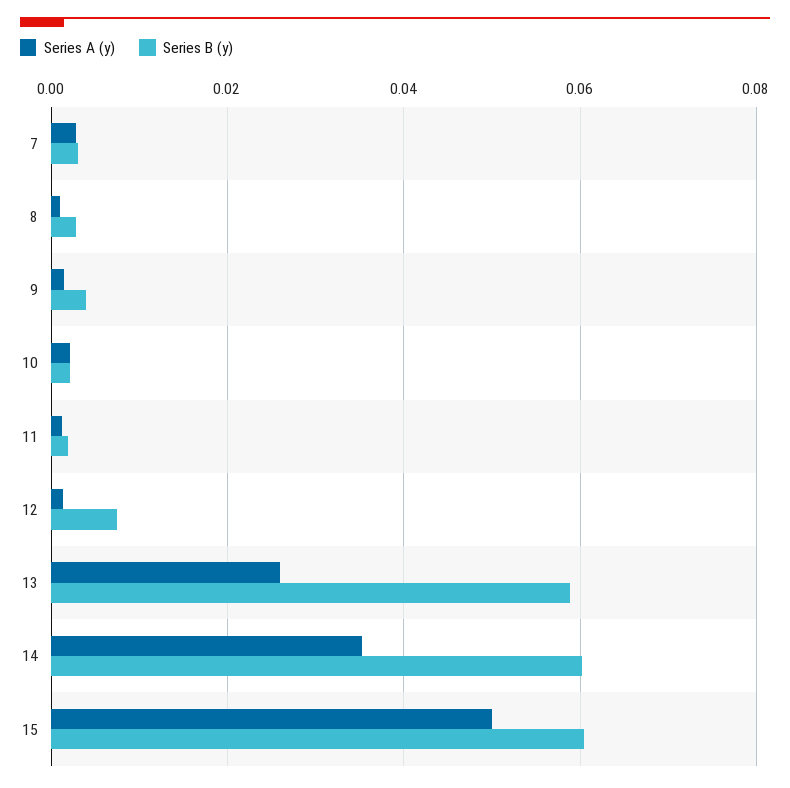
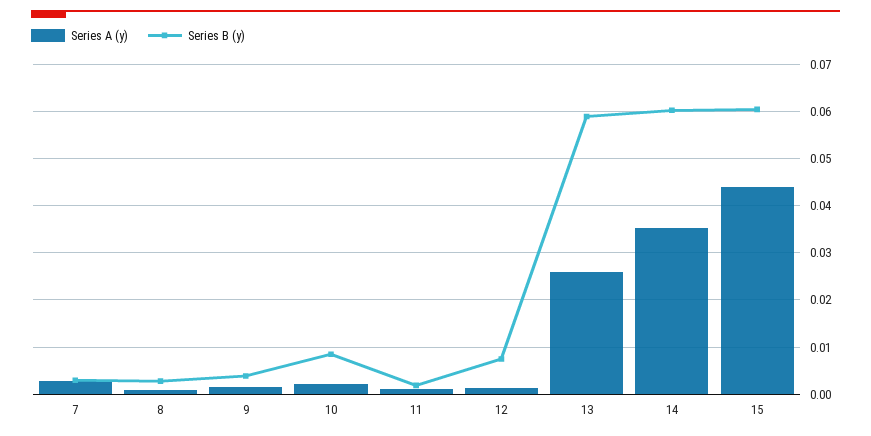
Series B (y), 10: 0.002 -> 0.008
Series A (y), 15: 0.05 -> 0.044

